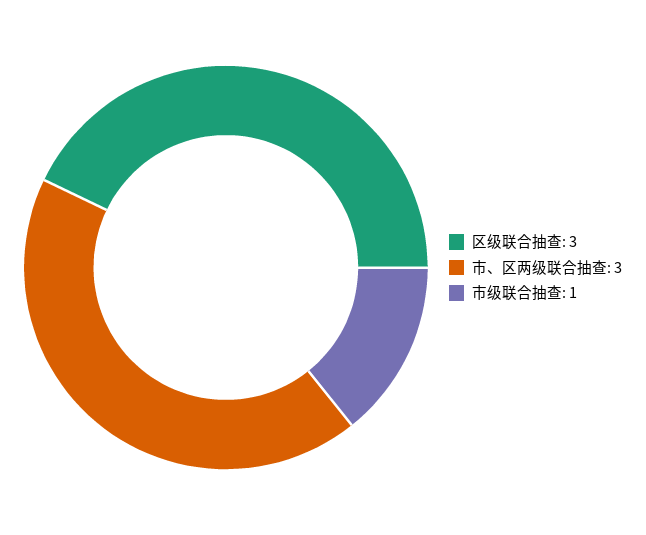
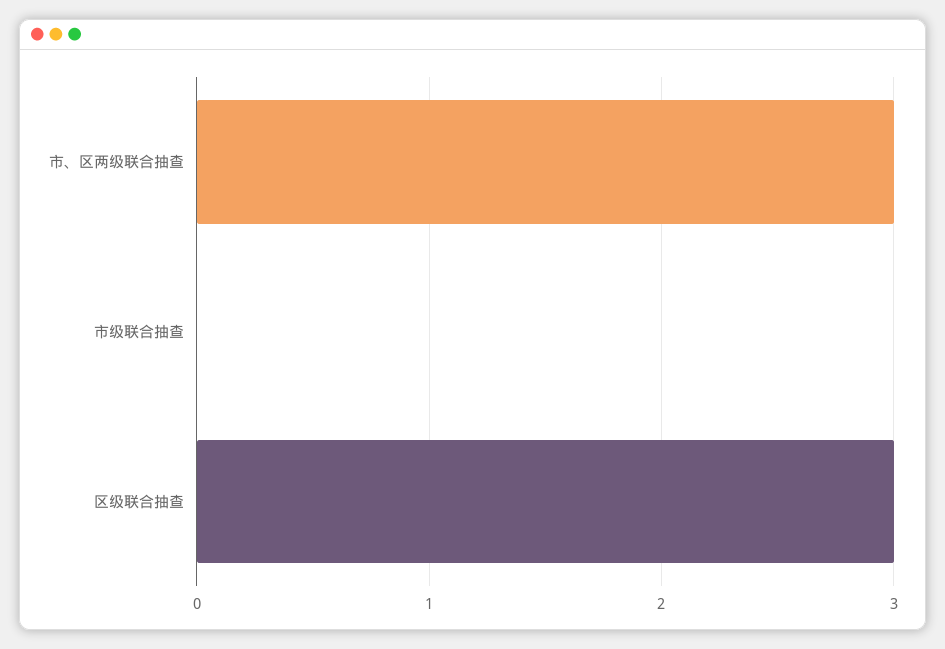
市级联合抽查: 1 -> 0

